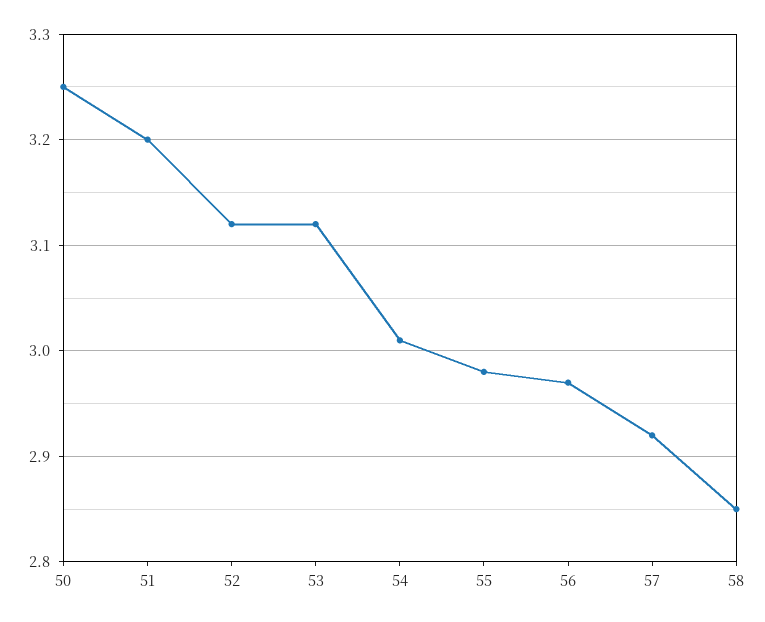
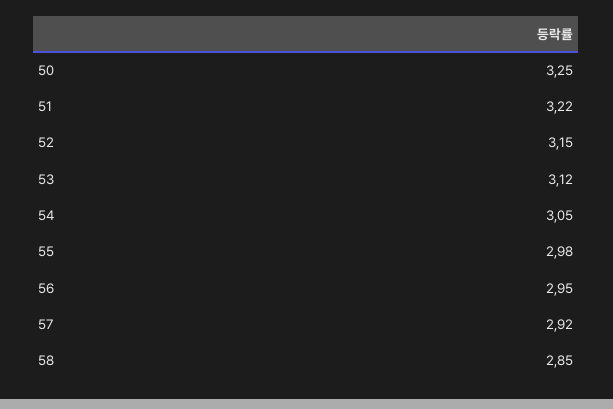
51: 3.2 -> 3.22
52: 3.12 -> 3.15
54: 3.01 -> 3.05
56: 2.97 -> 2.95

